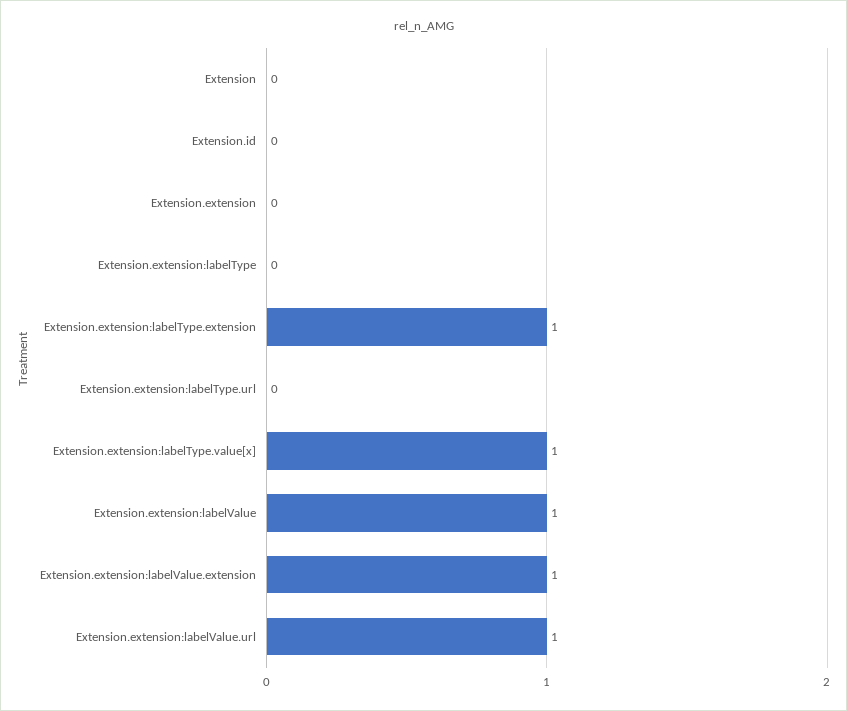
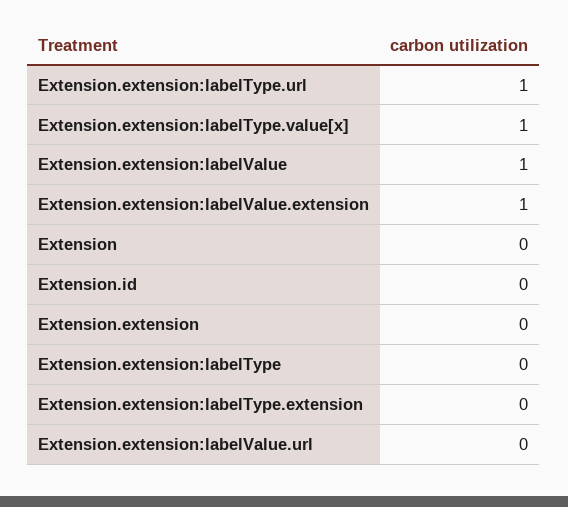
Extension.extension:labelType.extension: 1 -> 0
Extension.extension:labelType.url: 0 -> 1
Extension.extension:labelValue.url: 1 -> 0

